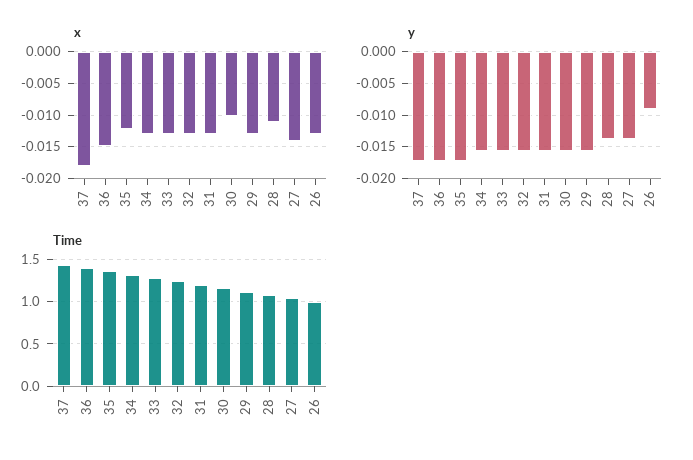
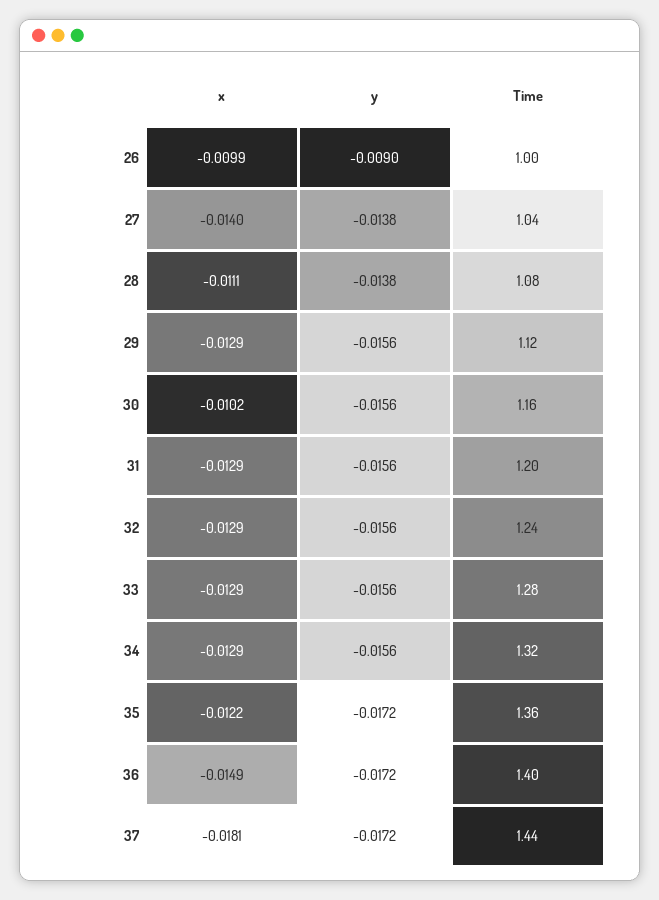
x, 26: -0.013 -> -0.0099

